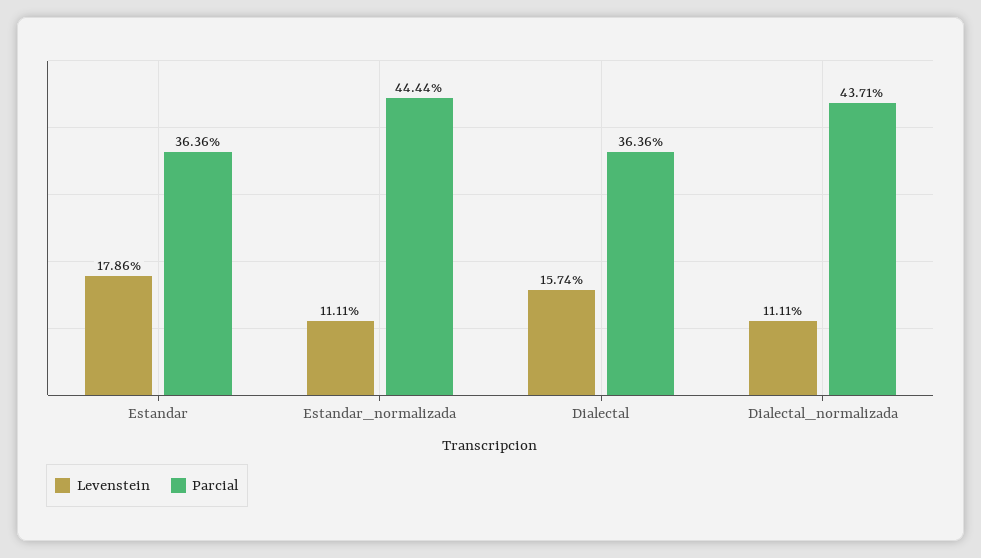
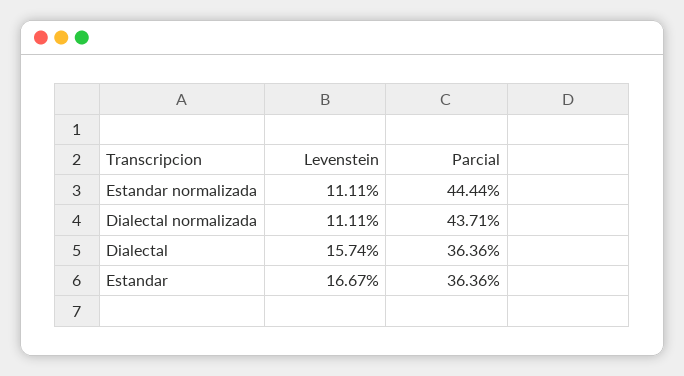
Levenstein, Estandar: 17.86 -> 16.67

